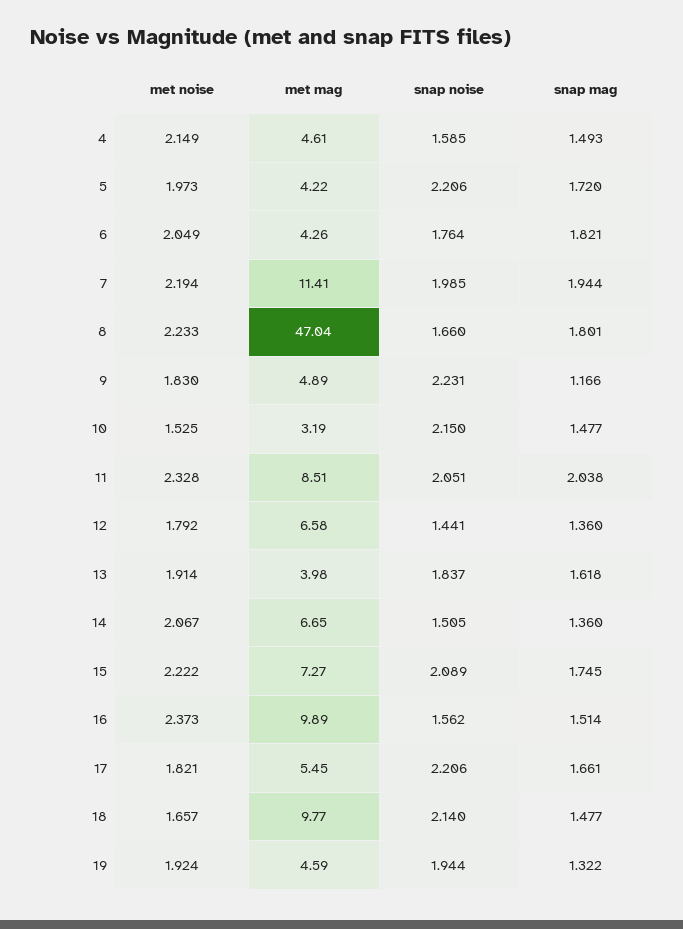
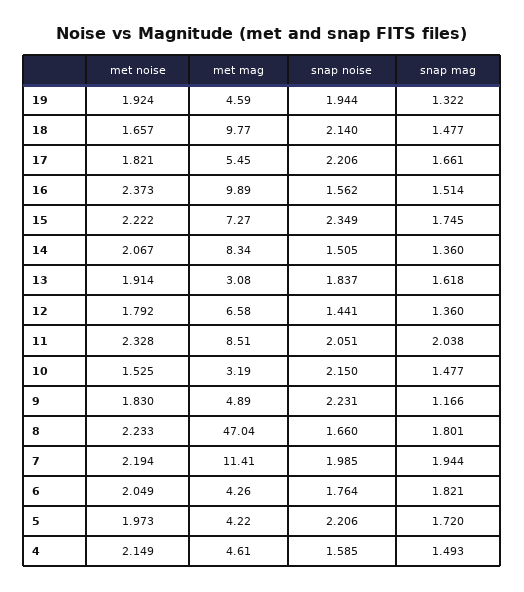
met mag, 13: 3.98 -> 3.08
met mag, 14: 6.65 -> 8.34
snap noise, 15: 2.089 -> 2.349

